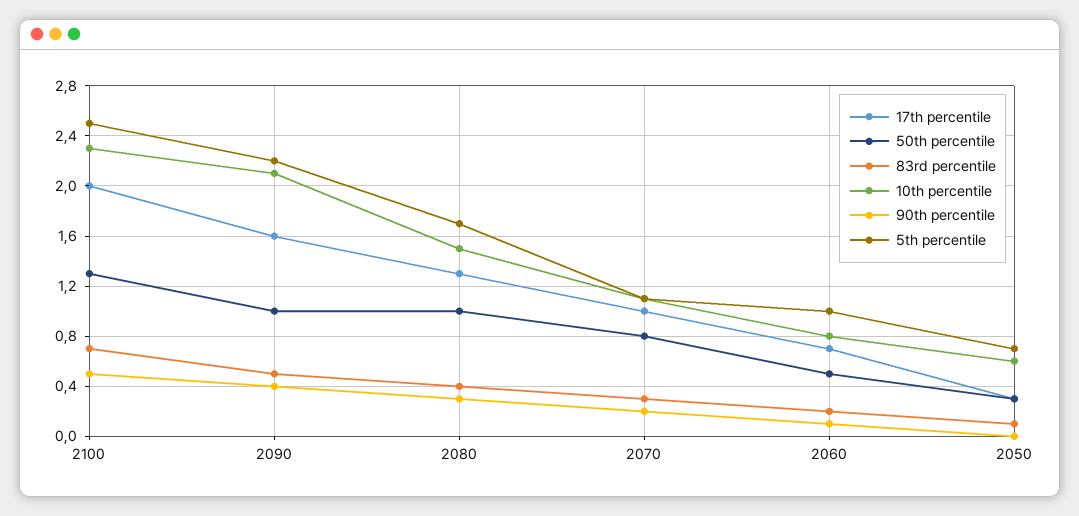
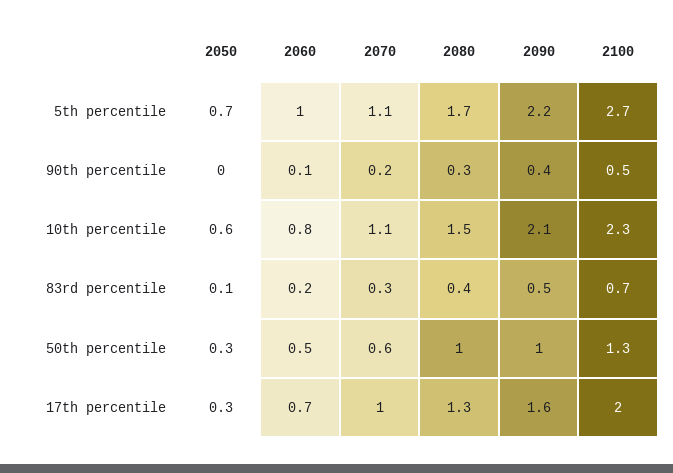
5th percentile, 2100: 2.5 -> 2.7
50th percentile, 2070: 0.8 -> 0.6

